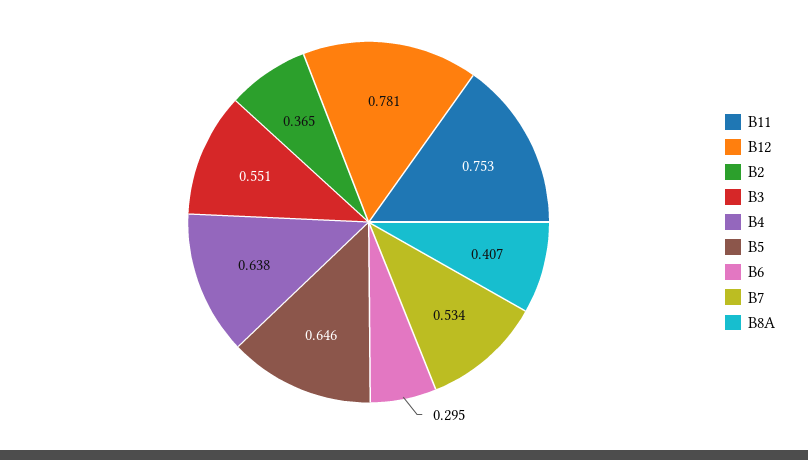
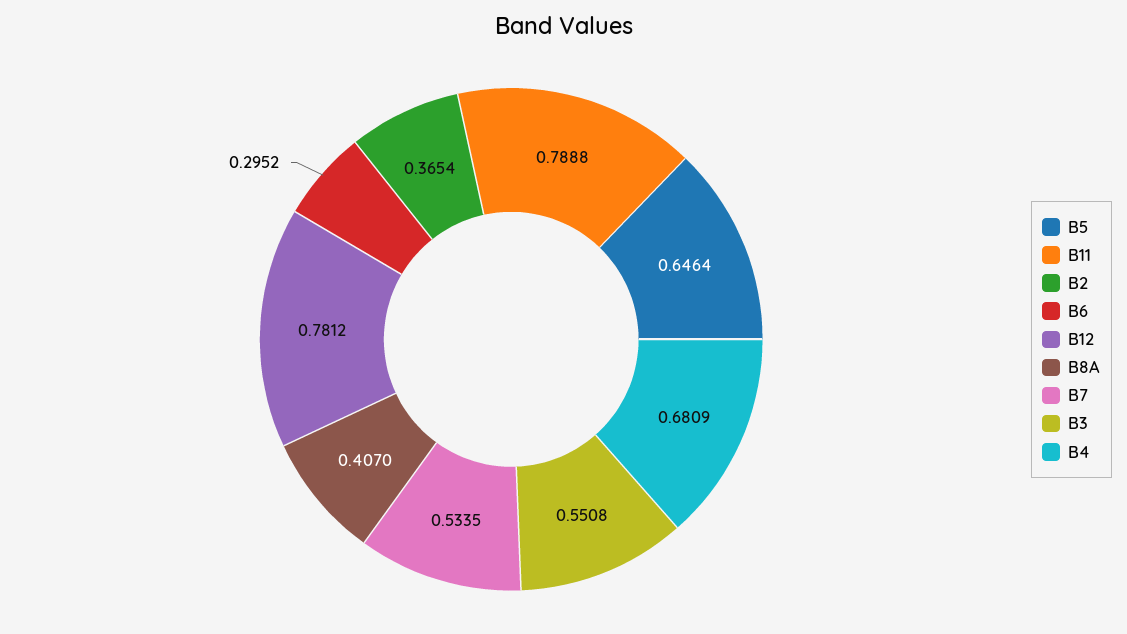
B11: 0.753 -> 0.7888
B4: 0.638 -> 0.6809

